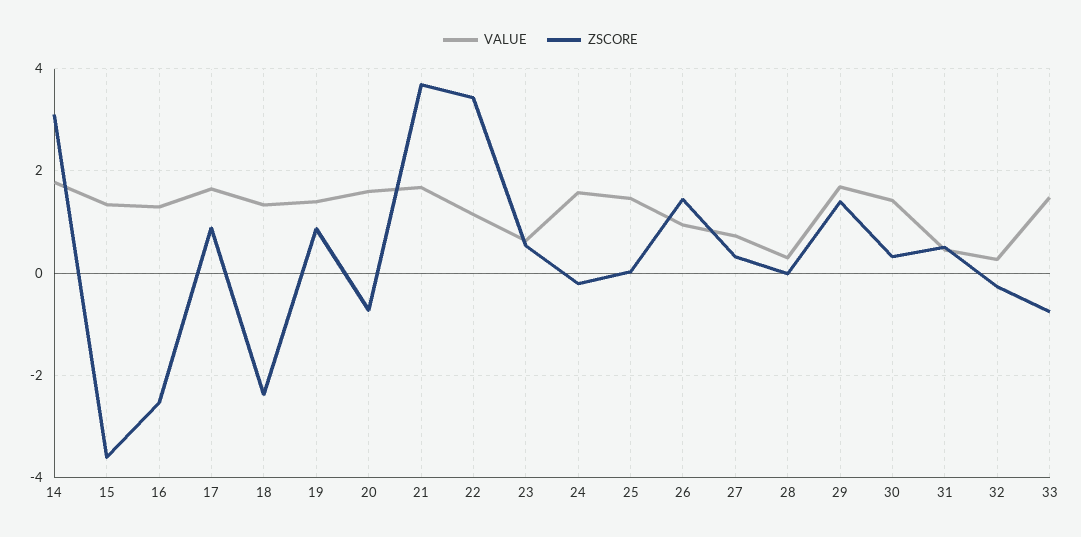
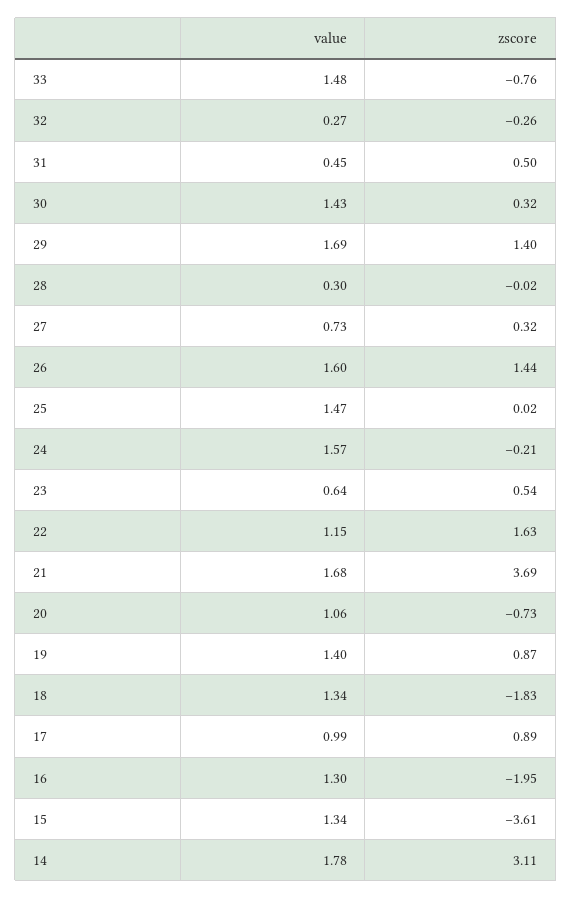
ZSCORE, 16: -2.6 -> -1.95
VALUE, 17: 1.6 -> 0.99
ZSCORE, 18: -2.4 -> -1.83
VALUE, 20: 1.6 -> 1.06
ZSCORE, 22: 3.4 -> 1.63
VALUE, 26: 1 -> 1.6

